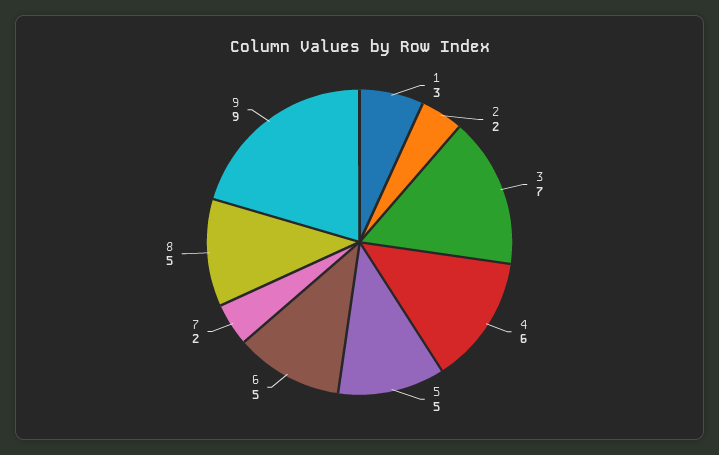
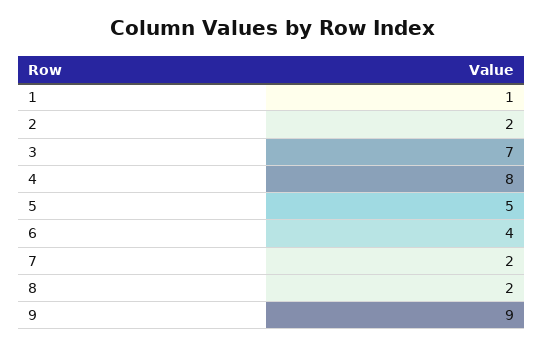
1: 3 -> 1
4: 6 -> 8
6: 5 -> 4
8: 5 -> 2

